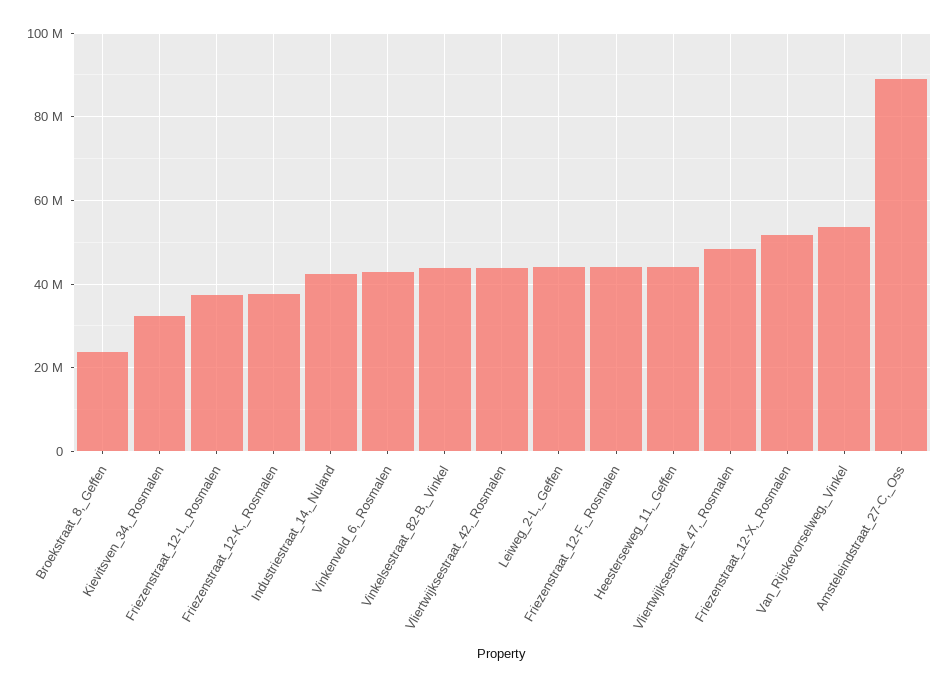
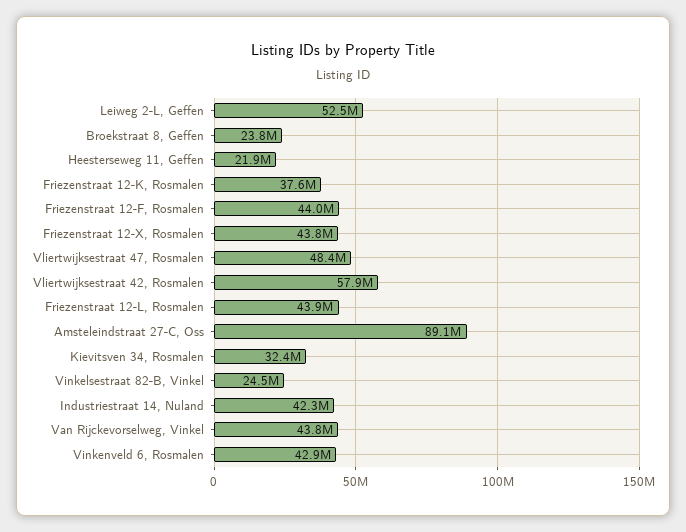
Friezenstraat_12-L,_Rosmalen: 38000000 -> 43900000
Vinkelsestraat_82-B,_Vinkel: 44000000 -> 24500000
Vliertwijksestraat_42,_Rosmalen: 44000000 -> 57900000
Leiweg_2-L,_Geffen: 44000000 -> 52500000
Heesterseweg_11,_Geffen: 44000000 -> 21900000
Friezenstraat_12-X,_Rosmalen: 52000000 -> 43800000
Van_Rijckevorselweg,_Vinkel: 54000000 -> 43800000

